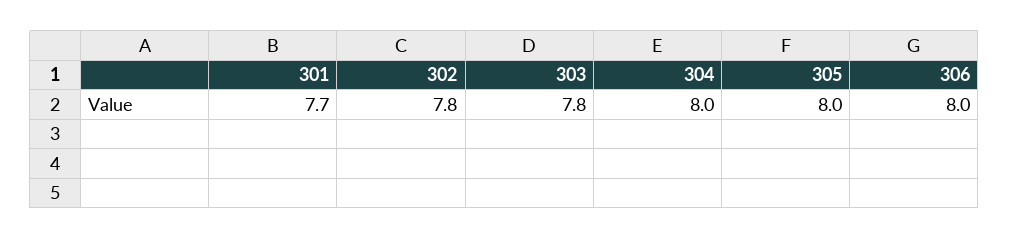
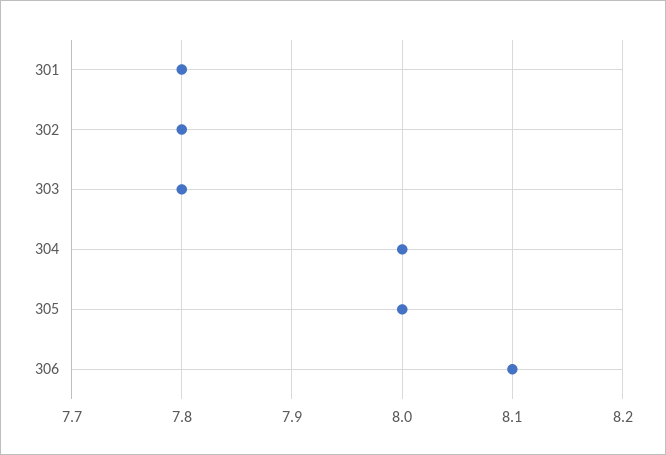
301: 7.7 -> 7.8
306: 8 -> 8.1

